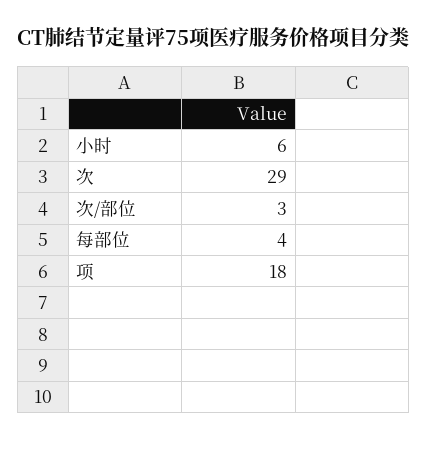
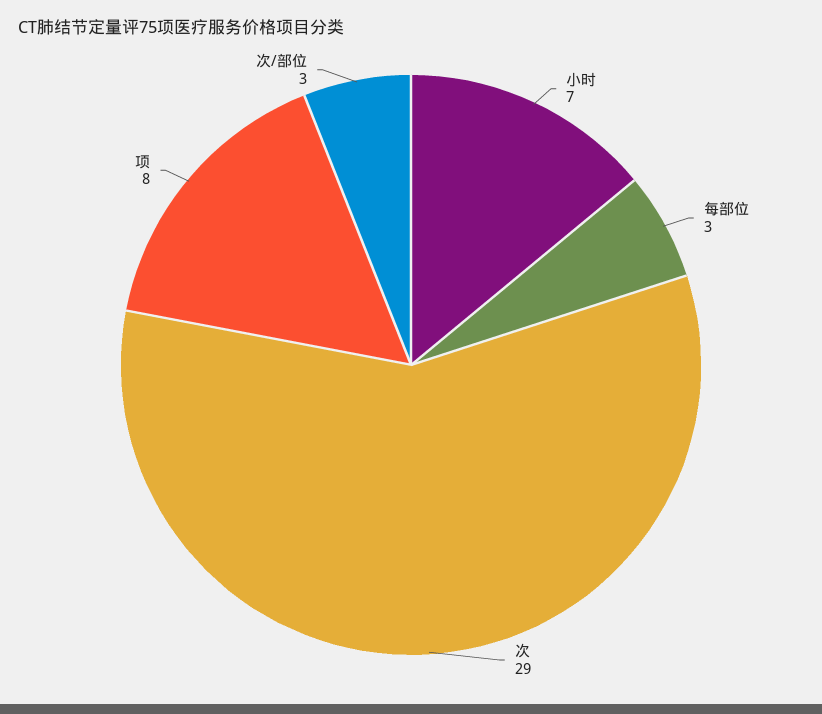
小时: 6 -> 7
每部位: 4 -> 3
项: 18 -> 8

